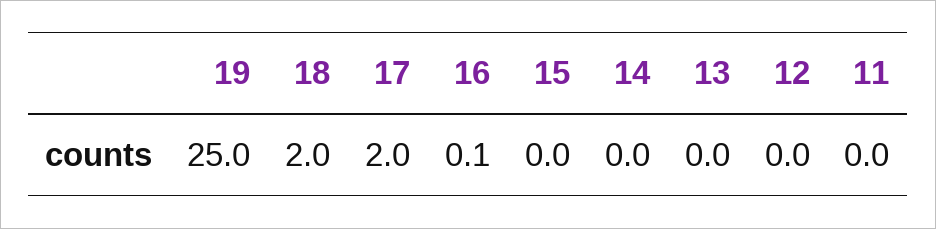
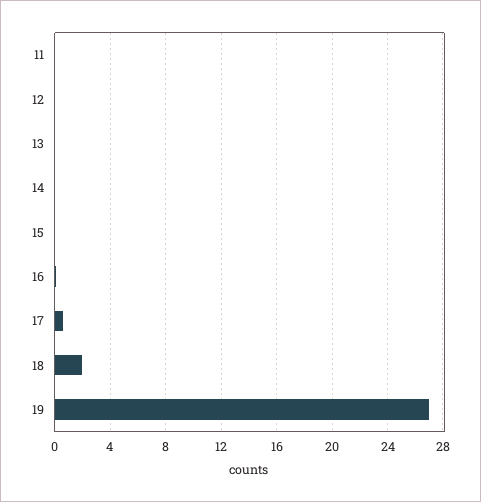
19: 25 -> 27
17: 2 -> 0.5

